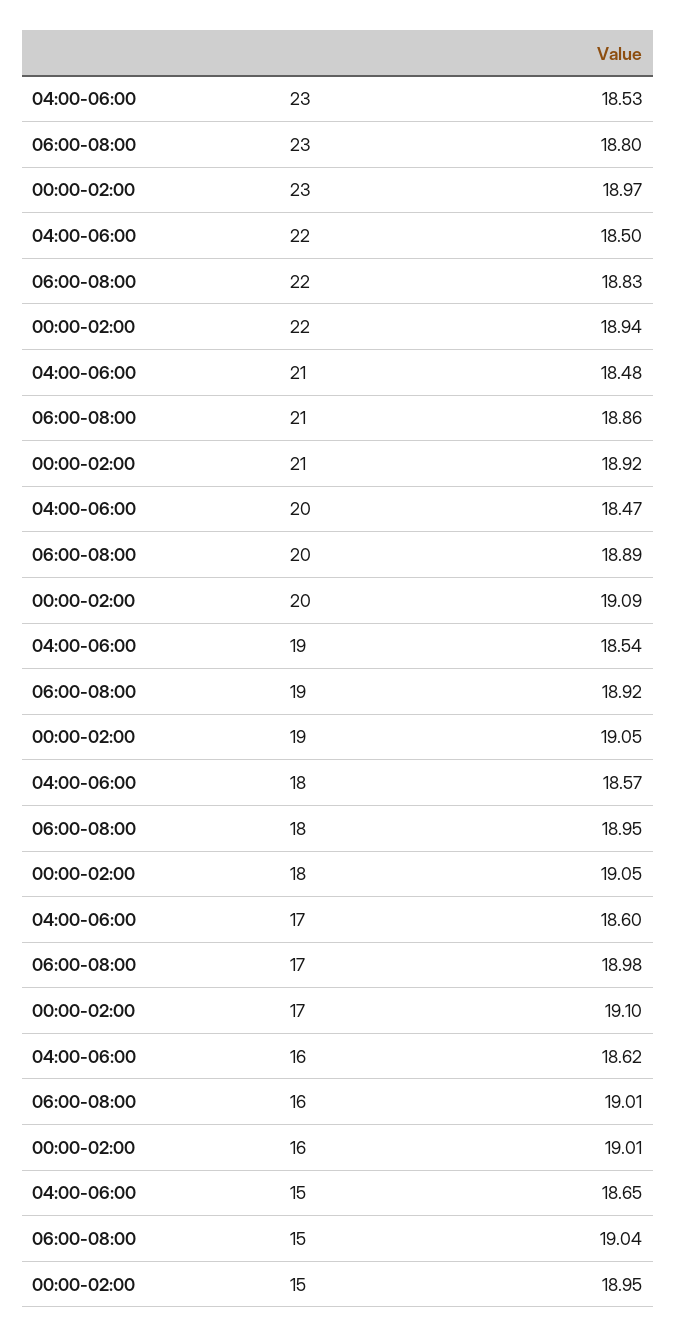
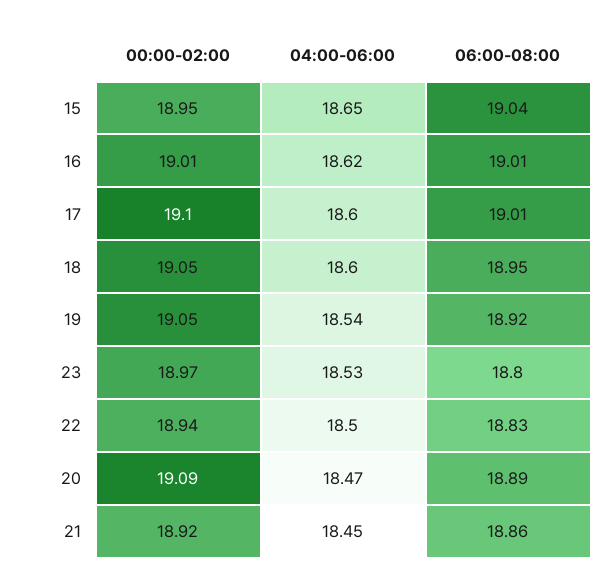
04:00-06:00, 21: 18.48 -> 18.45
04:00-06:00, 18: 18.57 -> 18.6
06:00-08:00, 17: 18.98 -> 19.01

